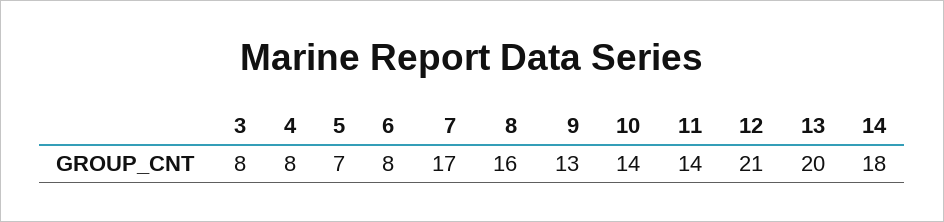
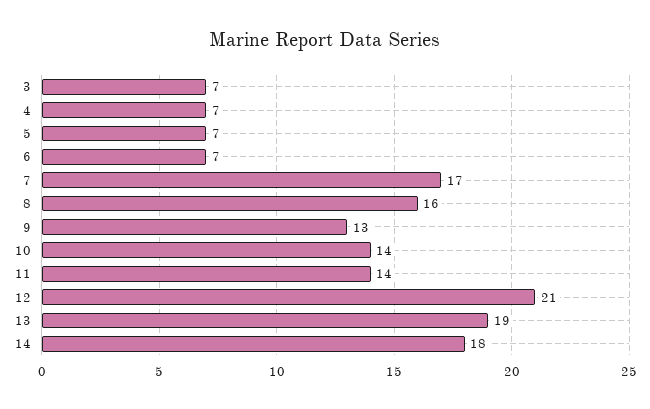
3: 8 -> 7
4: 8 -> 7
6: 8 -> 7
13: 20 -> 19

